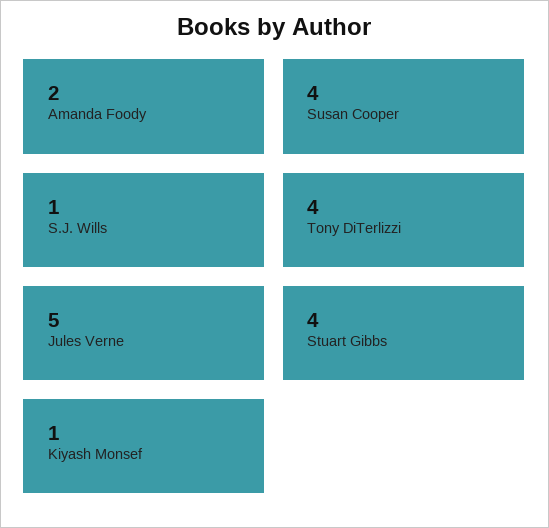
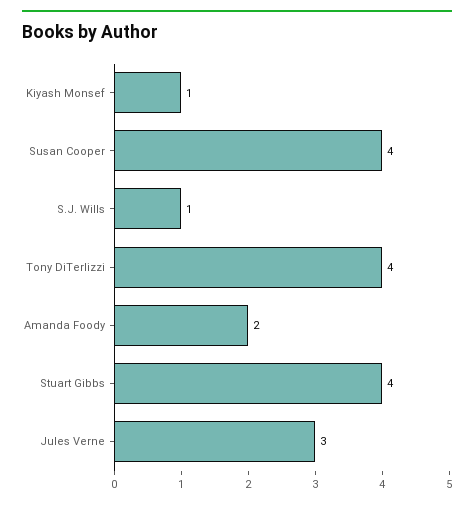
Jules Verne: 5 -> 3

